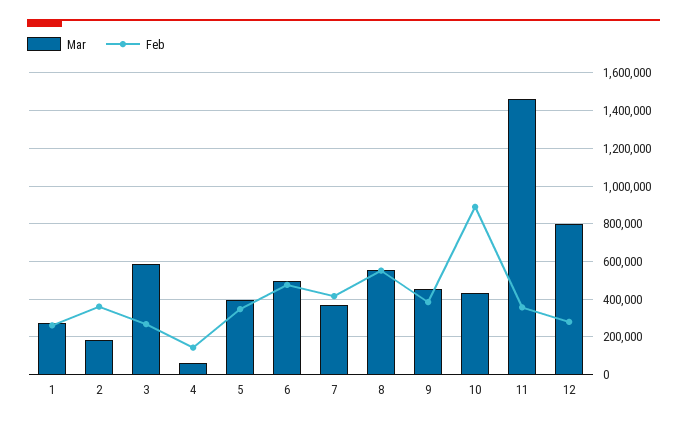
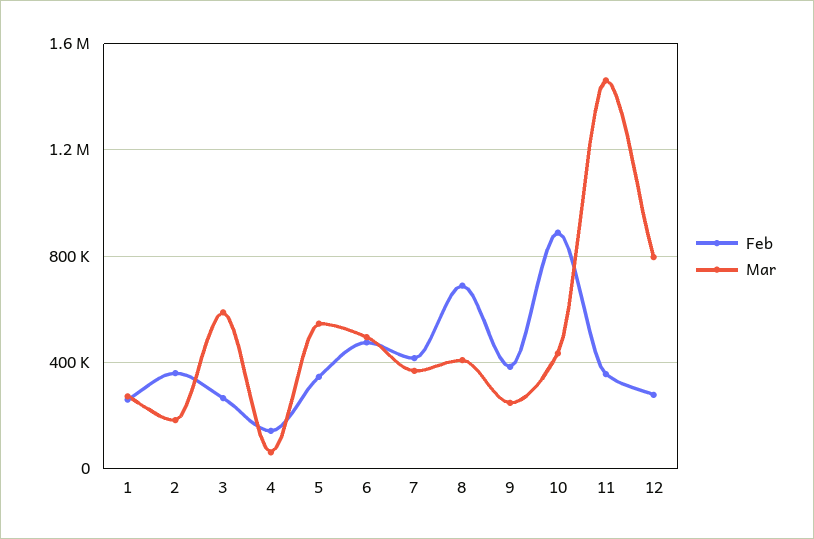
Mar, 5: 400000 -> 550000
Mar, 8: 550000 -> 400000
Feb, 8: 550000 -> 700000
Mar, 9: 450000 -> 250000

